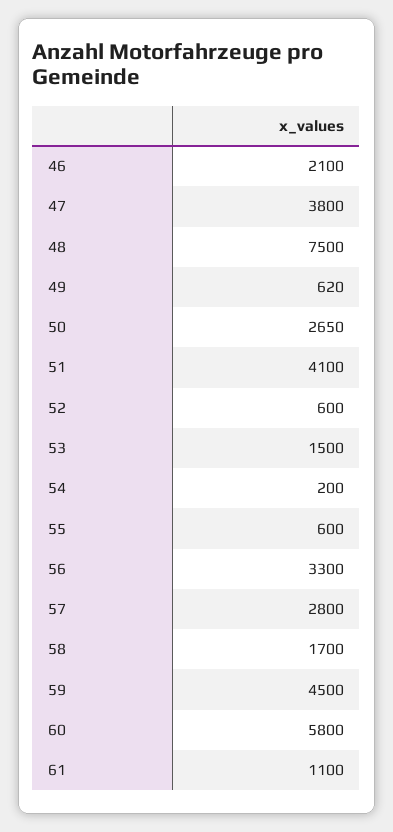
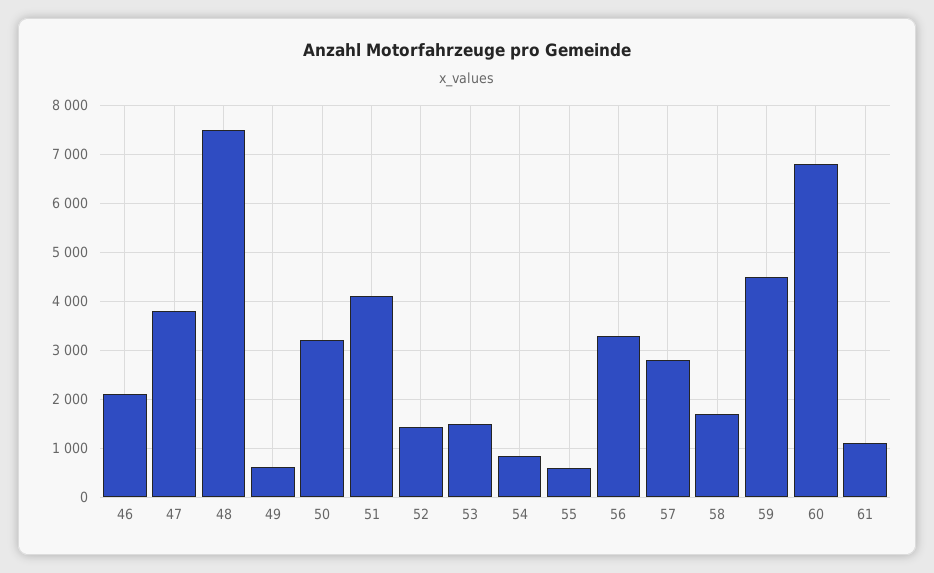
50: 2650 -> 3200
52: 600 -> 1400
54: 200 -> 800
60: 5800 -> 6800

